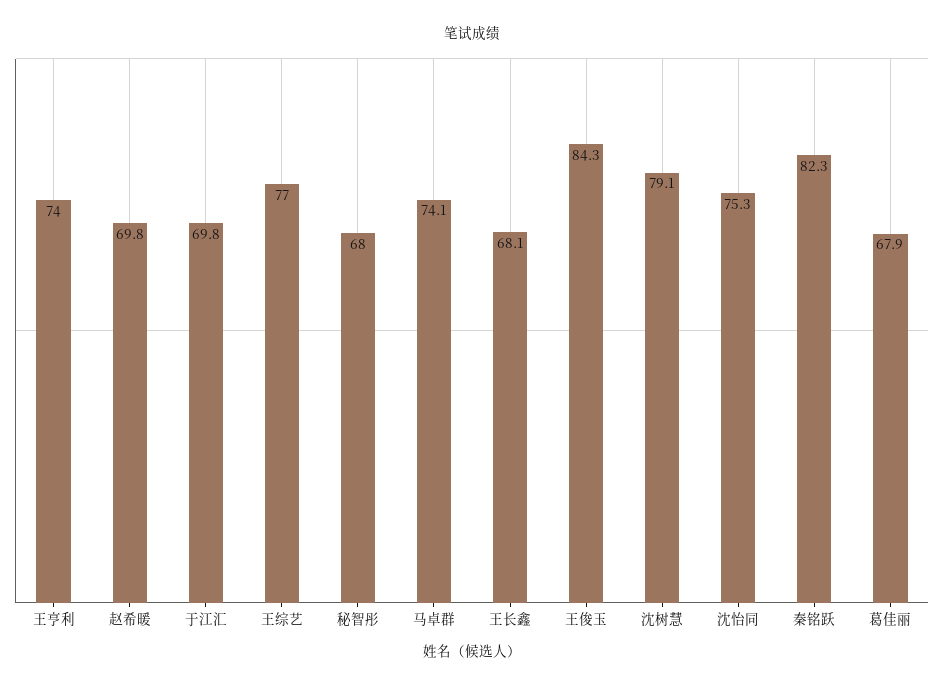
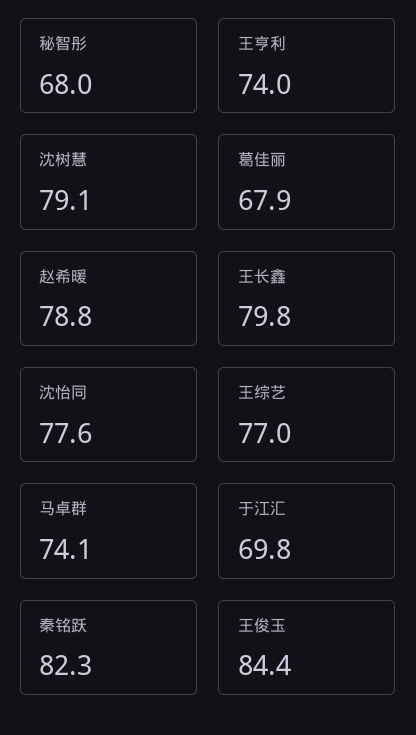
赵希暖: 69.8 -> 78.8
王长鑫: 68.1 -> 79.8
王俊玉: 84.3 -> 84.4
沈怡同: 75.3 -> 77.6

